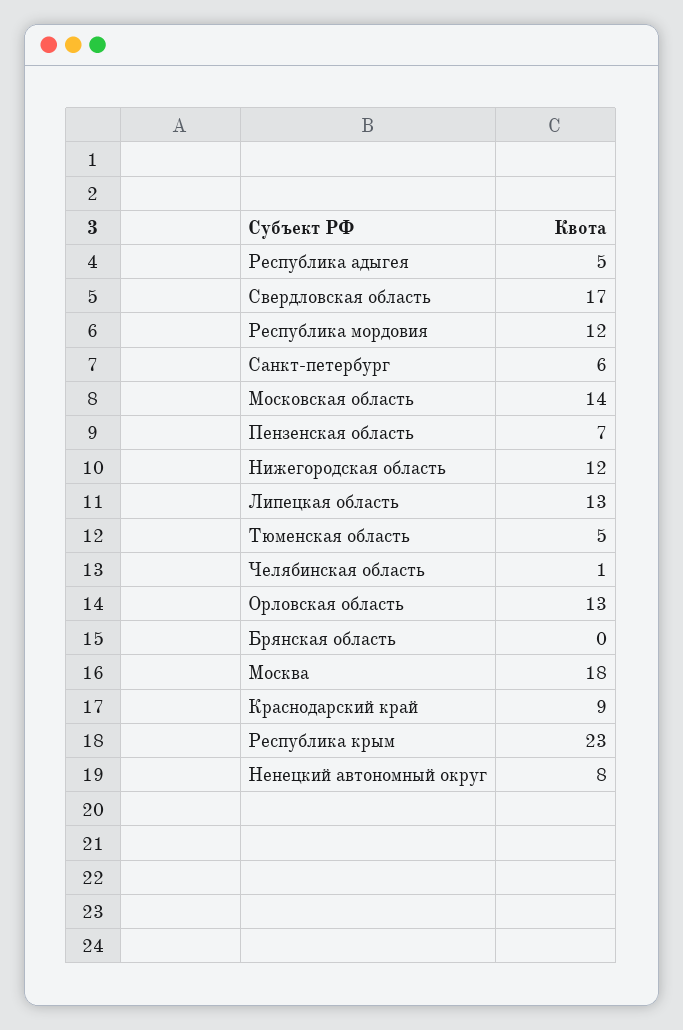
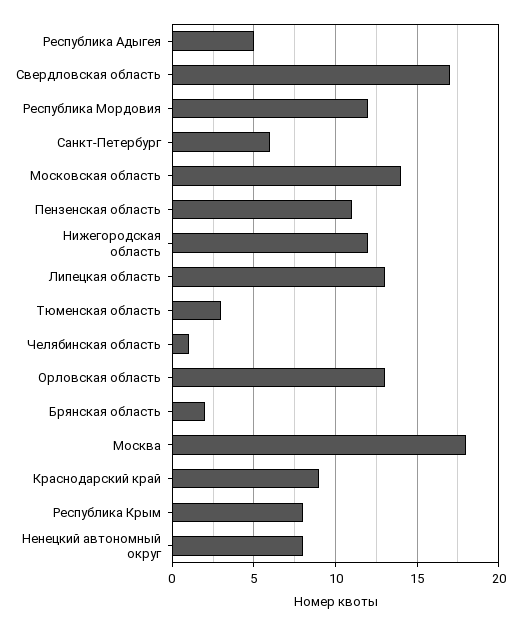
Пензенская область: 7 -> 11
Тюменская область: 5 -> 3
Брянская область: 0 -> 2
Республика крым: 23 -> 8

